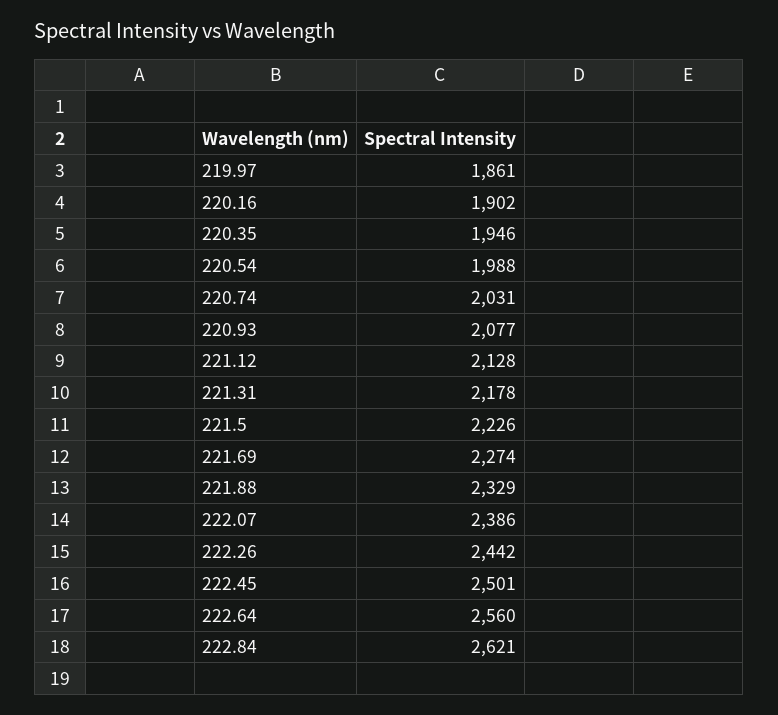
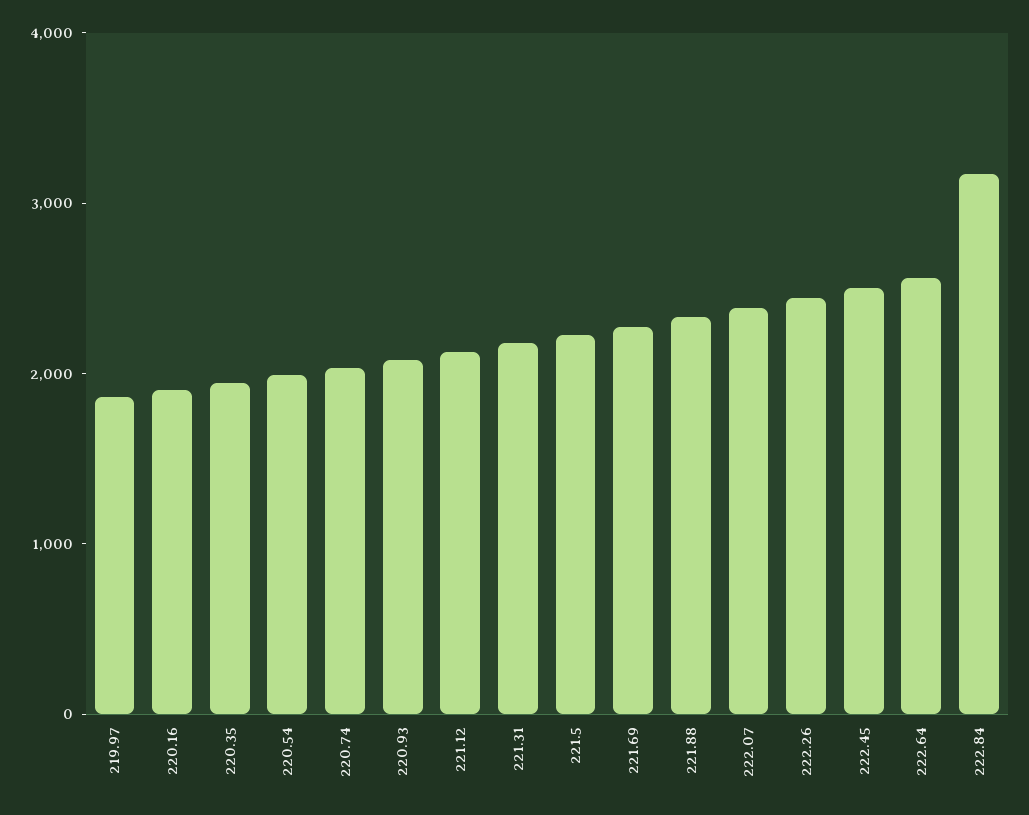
222.84: 2621 -> 3200

